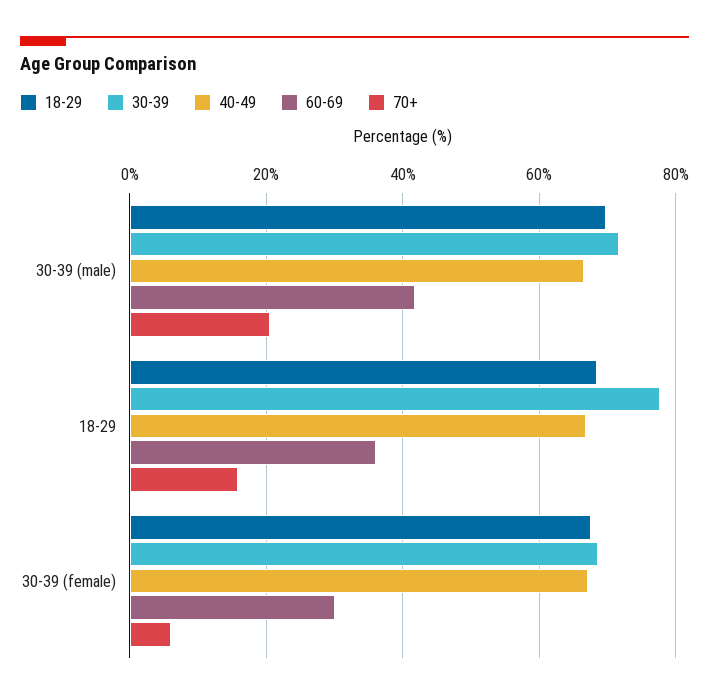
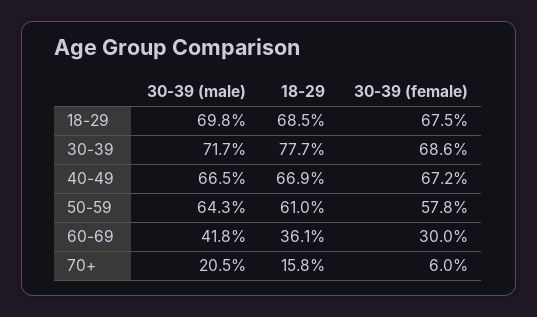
50-59, 30-39 (male): none -> 64.3
50-59, 18-29: none -> 61
50-59, 30-39 (female): none -> 57.8

